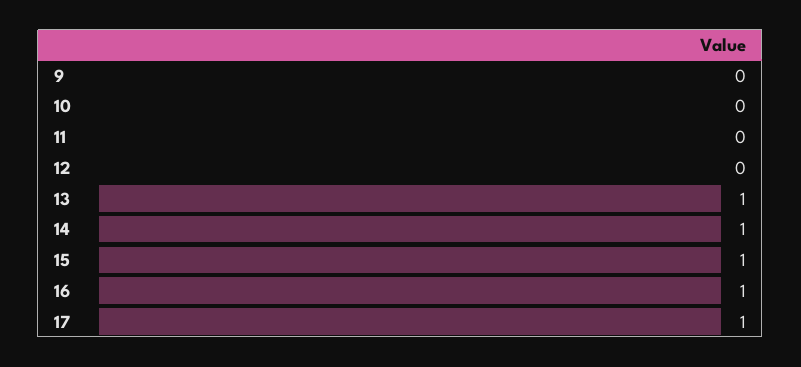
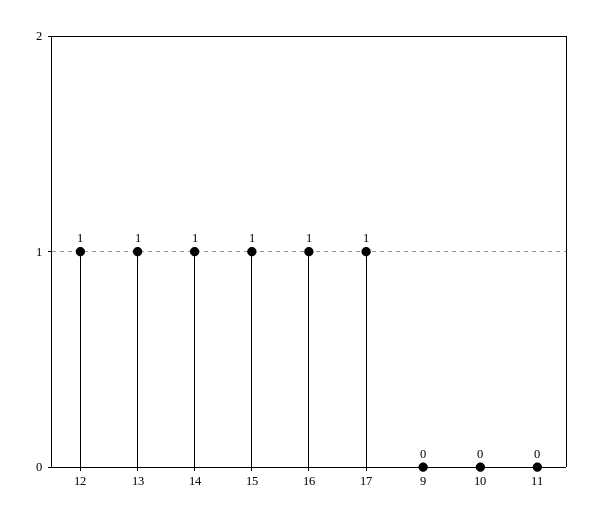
12: 0 -> 1

